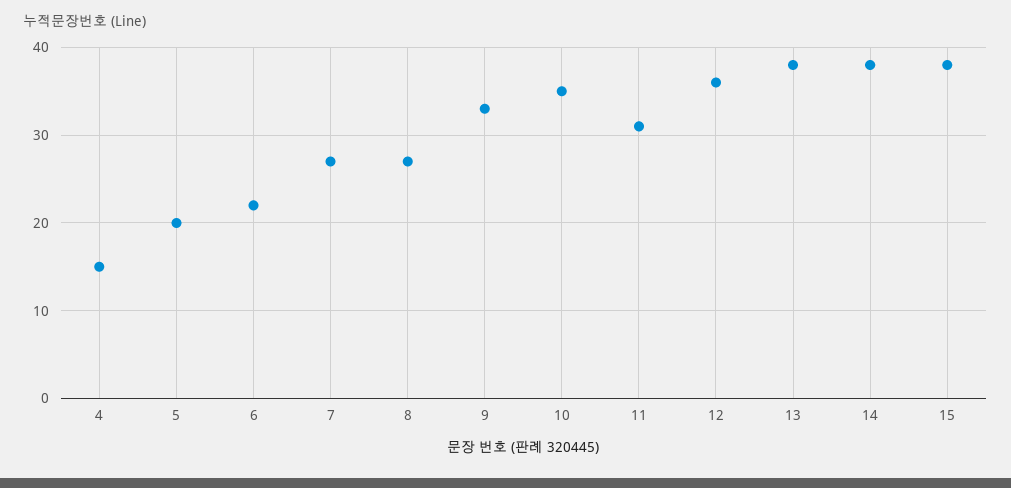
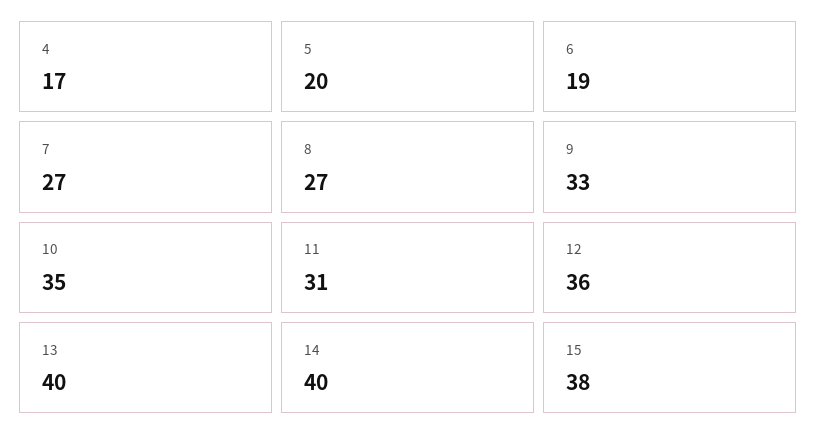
4: 15 -> 17
6: 22 -> 19
13: 38 -> 40
14: 38 -> 40

